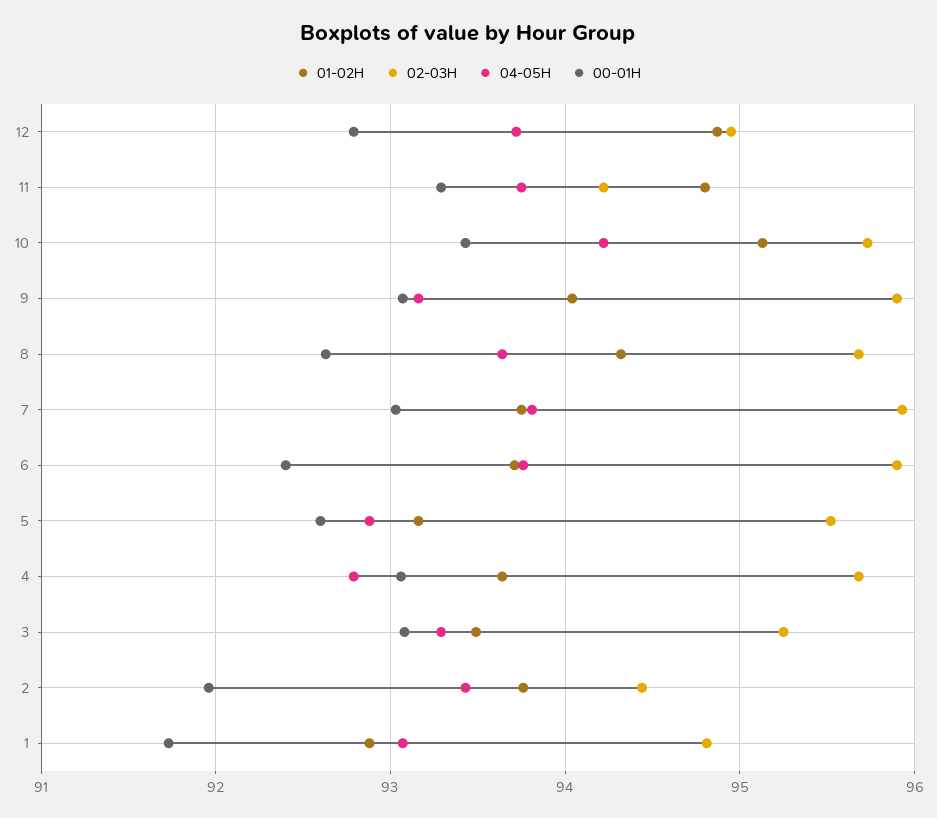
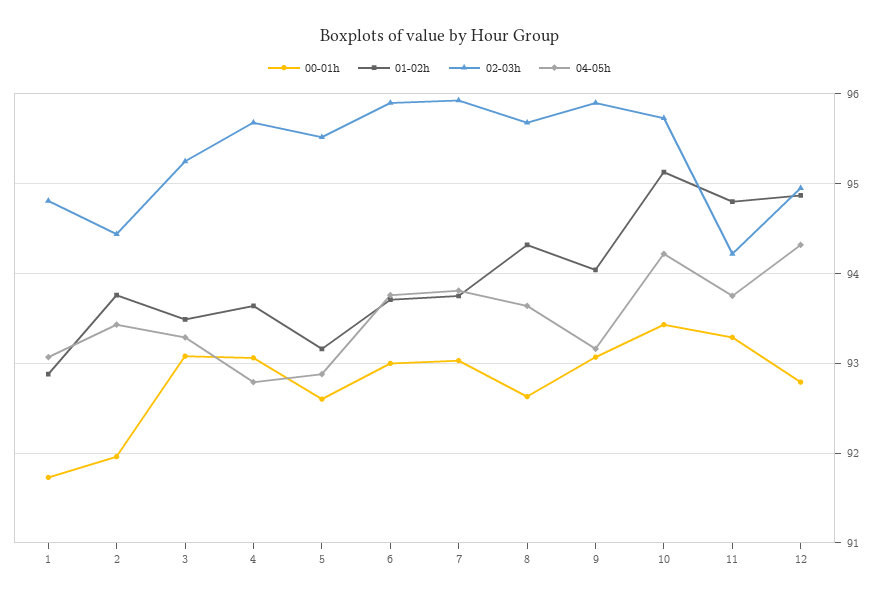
04-05H, 12: 93.7 -> 94.3
00-01H, 6: 92.4 -> 93

